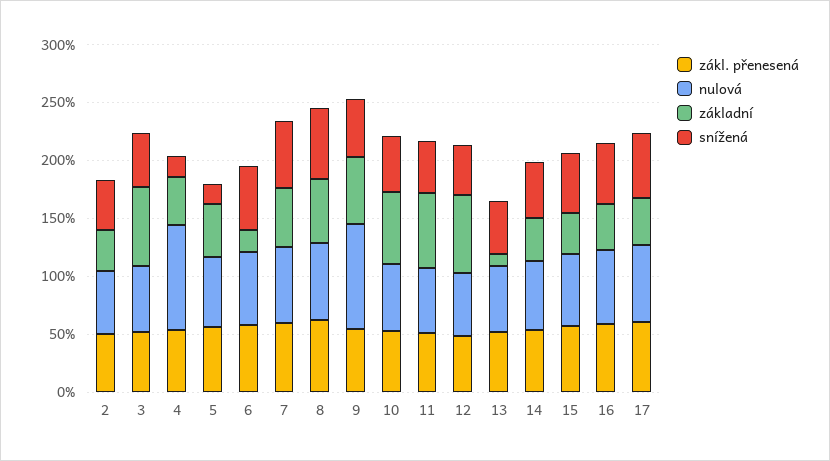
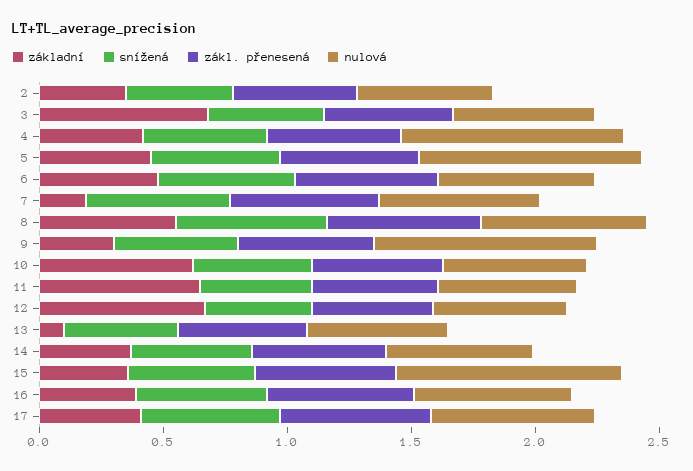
snížená, 4: 0.2 -> 0.5
nulová, 5: 0.6 -> 0.9
snížená, 5: 0.2 -> 0.5
základní, 6: 0.2 -> 0.5
základní, 7: 0.5 -> 0.2
základní, 9: 0.6 -> 0.3
nulová, 15: 0.6 -> 0.9

